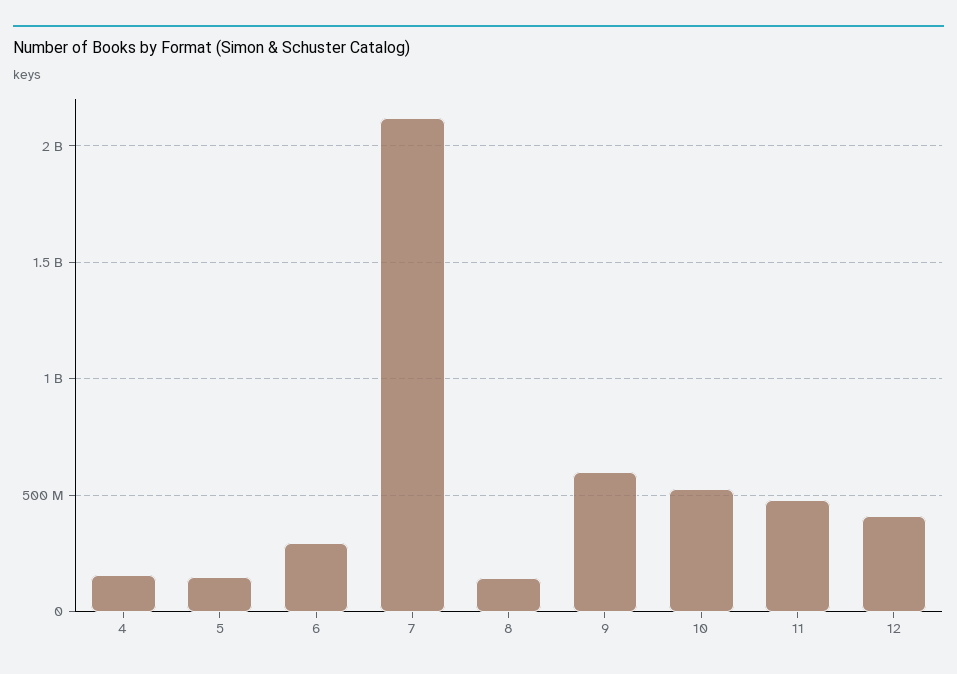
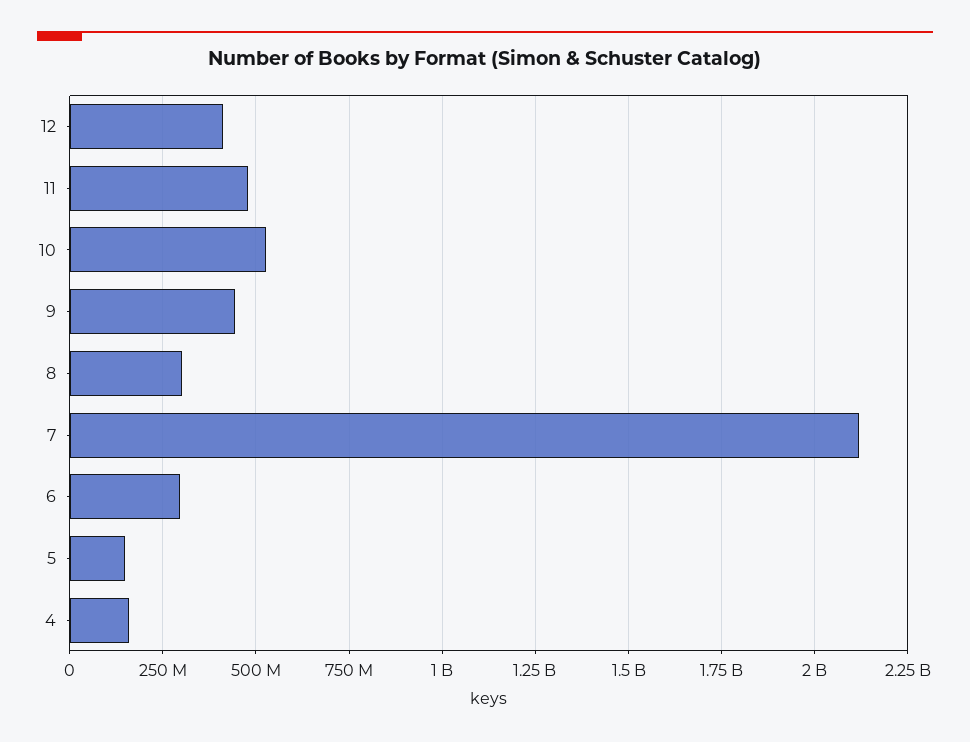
8: 150000000 -> 300000000
9: 600000000 -> 450000000

